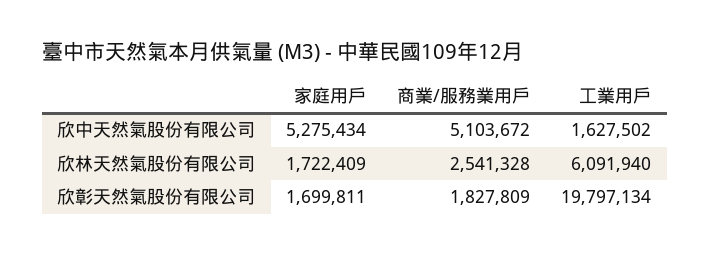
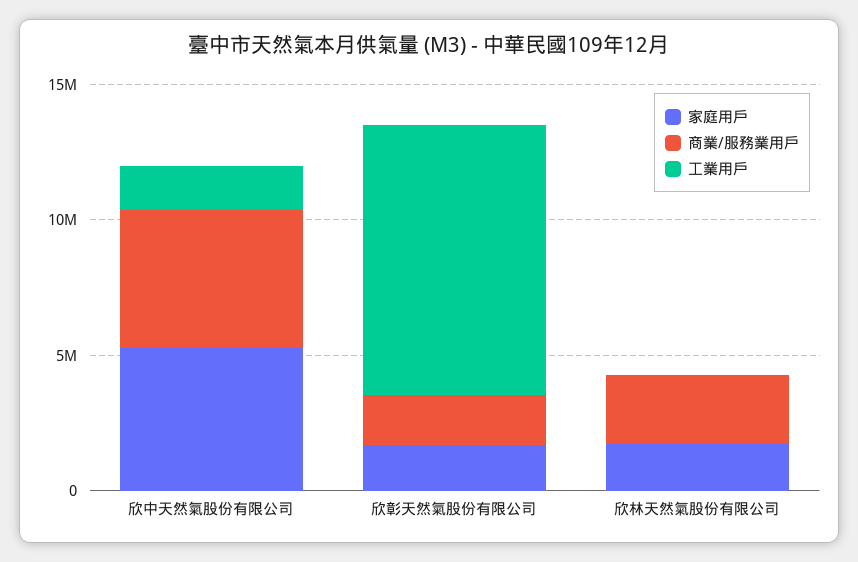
工業用戶, 欣林天然氣股份有限公司: 6091940 -> 0
工業用戶, 欣彰天然氣股份有限公司: 19797134 -> 10000000

